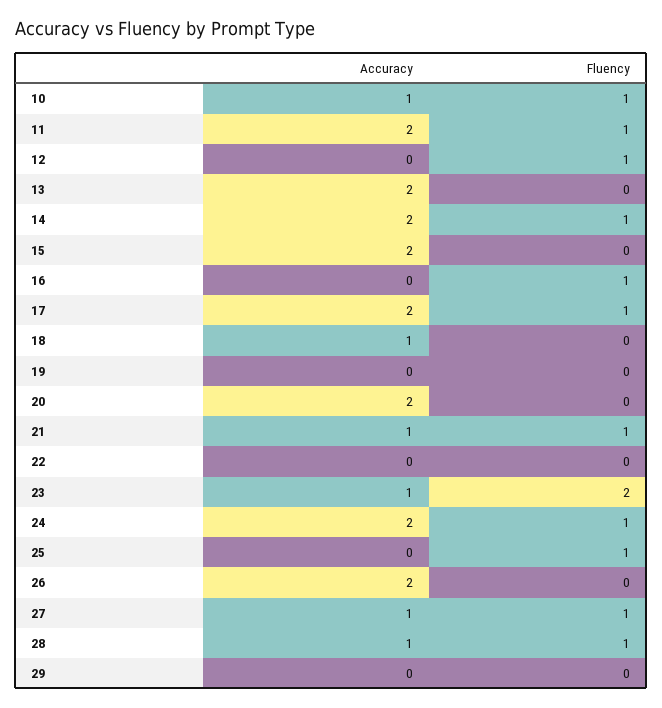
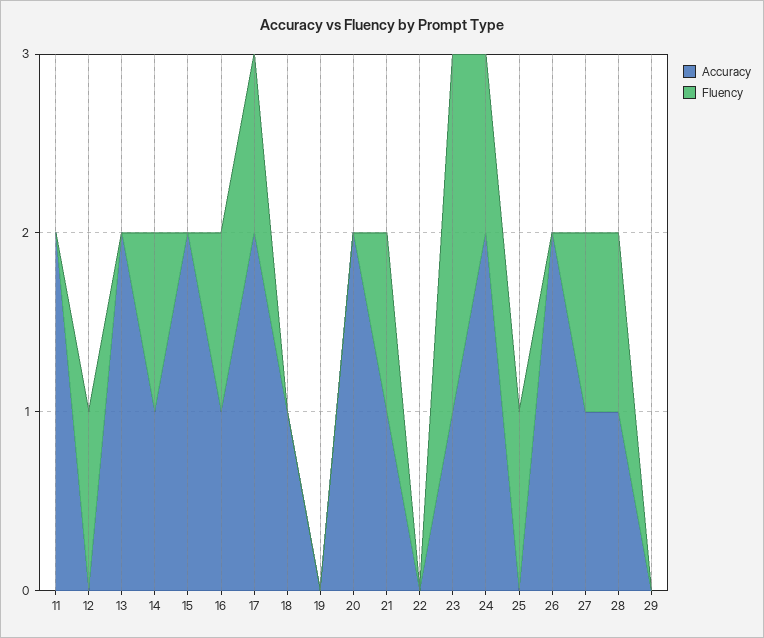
Accuracy, 10: 1 -> none
Fluency, 10: 1 -> none
Fluency, 11: 1 -> 0
Accuracy, 14: 2 -> 1
Accuracy, 16: 0 -> 1

